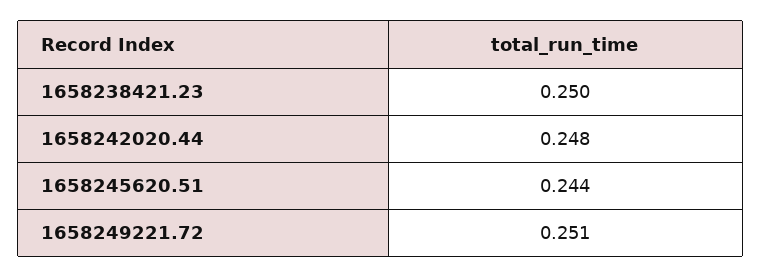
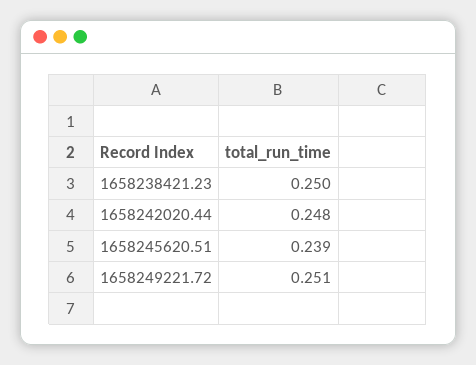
1658245620.51: 0.244 -> 0.239

